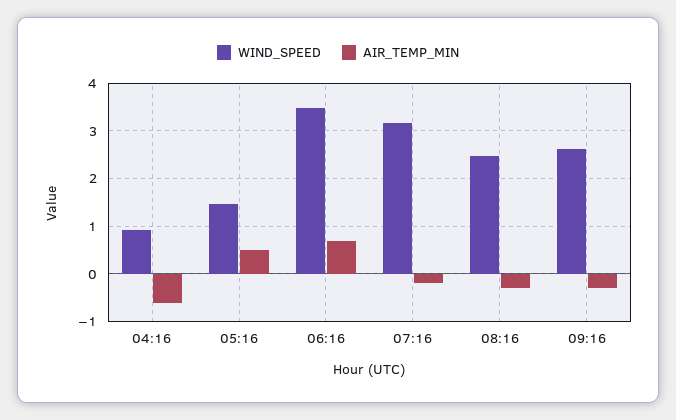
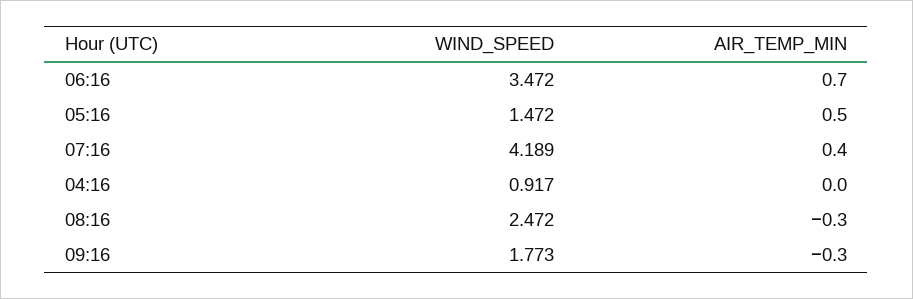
AIR_TEMP_MIN, 04:16: -0.6 -> 0
WIND_SPEED, 07:16: 3.2 -> 4.189
AIR_TEMP_MIN, 07:16: -0.2 -> 0.4
WIND_SPEED, 09:16: 2.6 -> 1.773

